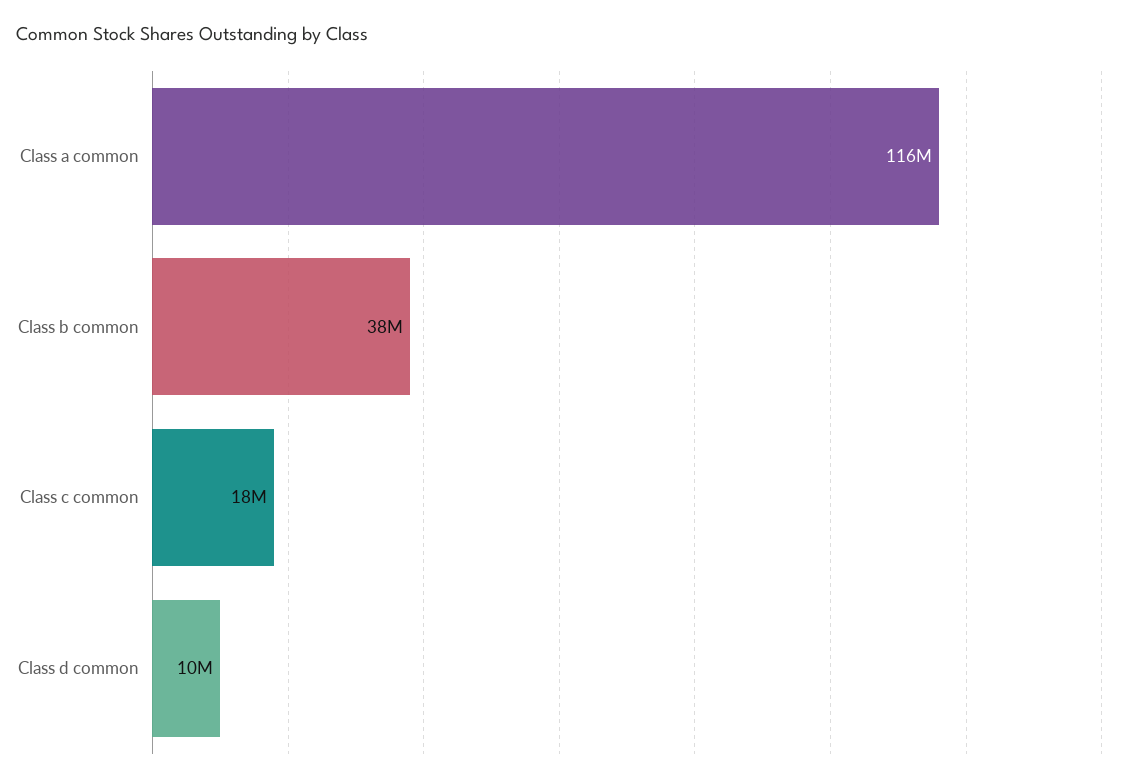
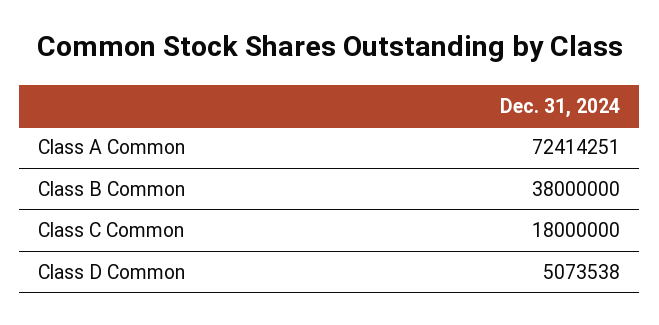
Class a common: 116000000 -> 72414251
Class d common: 10000000 -> 5073538

